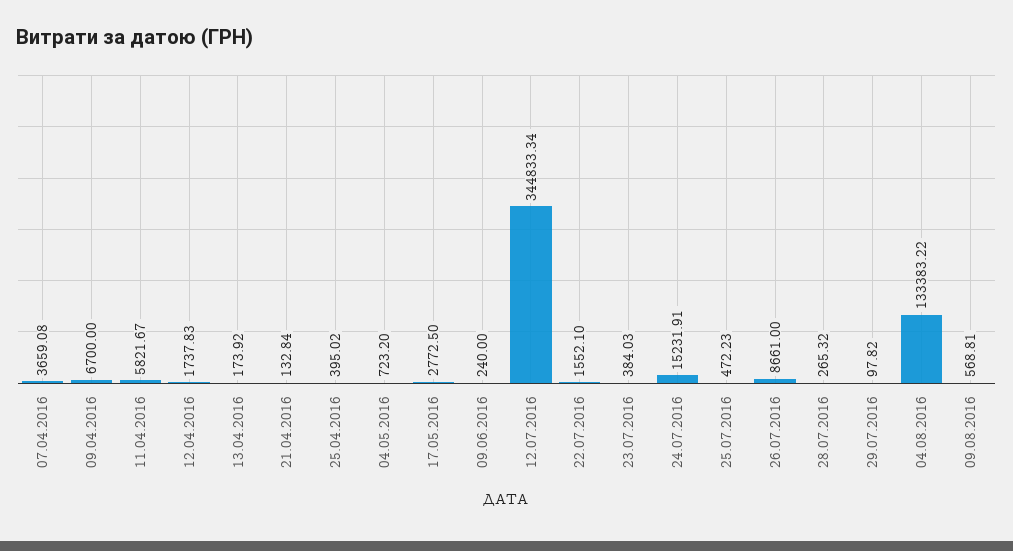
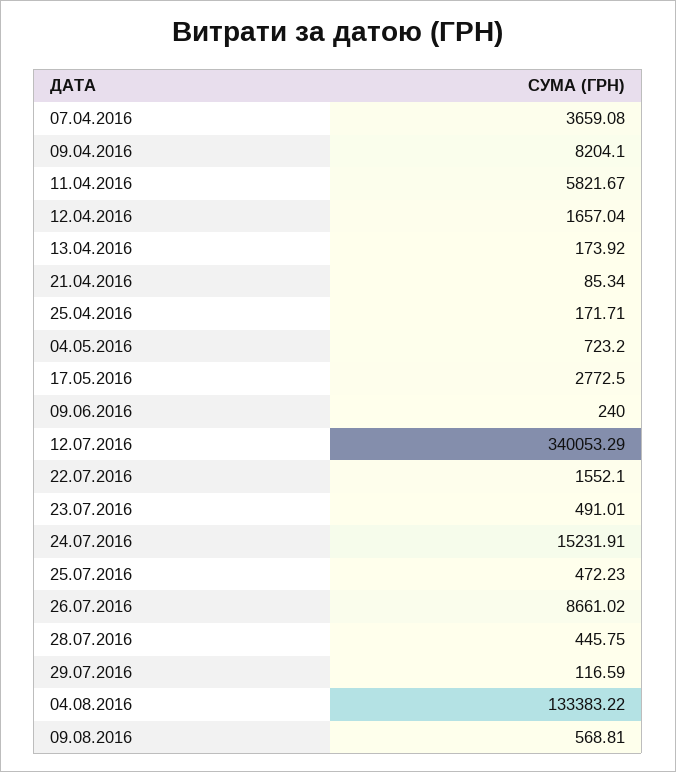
09.04.2016: 6700 -> 8204.1
12.04.2016: 1737.83 -> 1657.04
21.04.2016: 132.84 -> 85.34
25.04.2016: 395.02 -> 171.71
12.07.2016: 344833.34 -> 340053.29
23.07.2016: 384.03 -> 491.01
26.07.2016: 8661 -> 8661.02
28.07.2016: 265.32 -> 445.75
29.07.2016: 97.82 -> 116.59

